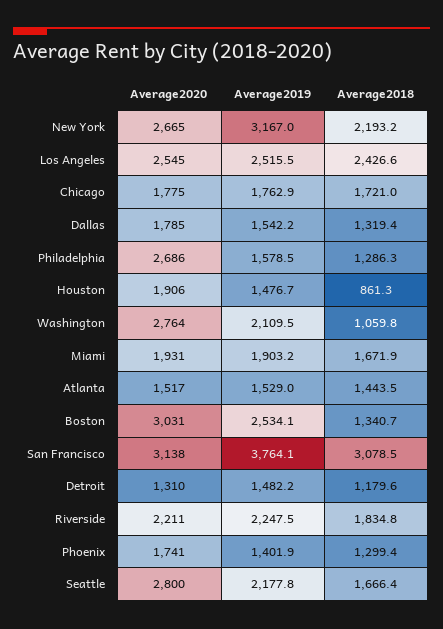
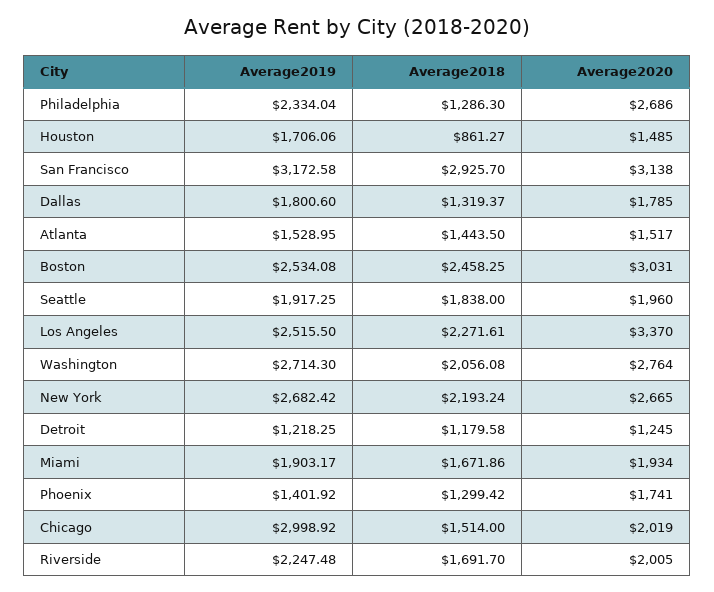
Average2019, New York: 3167 -> 2682.42
Average2020, Los Angeles: 2545 -> 3370
Average2018, Los Angeles: 2426.6 -> 2271.61
Average2020, Chicago: 1775 -> 2019
Average2019, Chicago: 1762.9 -> 2998.92
Average2018, Chicago: 1721 -> 1514
Average2019, Dallas: 1542.2 -> 1800.6
Average2019, Philadelphia: 1578.5 -> 2334.04
Average2020, Houston: 1906 -> 1485
Average2019, Houston: 1476.7 -> 1706.06
Average2019, Washington: 2109.5 -> 2714.3
Average2018, Washington: 1059.8 -> 2056.08
Average2020, Miami: 1931 -> 1934
Average2018, Boston: 1340.7 -> 2458.25
Average2019, San Francisco: 3764.1 -> 3172.58
Average2018, San Francisco: 3078.5 -> 2925.7
Average2020, Detroit: 1310 -> 1245
Average2019, Detroit: 1482.2 -> 1218.25
Average2020, Riverside: 2211 -> 2005
Average2018, Riverside: 1834.8 -> 1691.7
Average2020, Seattle: 2800 -> 1960
Average2019, Seattle: 2177.8 -> 1917.25
Average2018, Seattle: 1666.4 -> 1838

